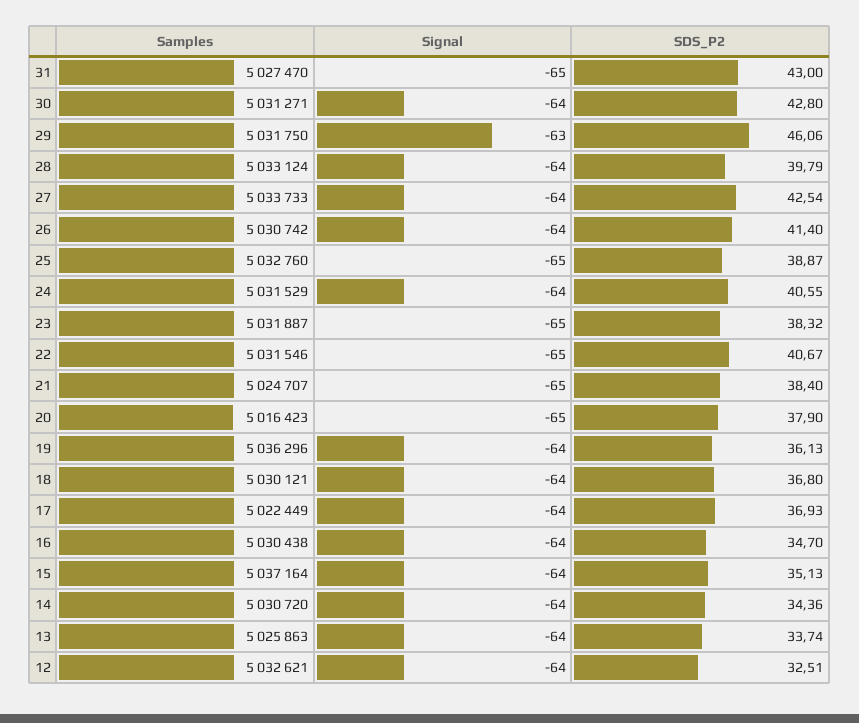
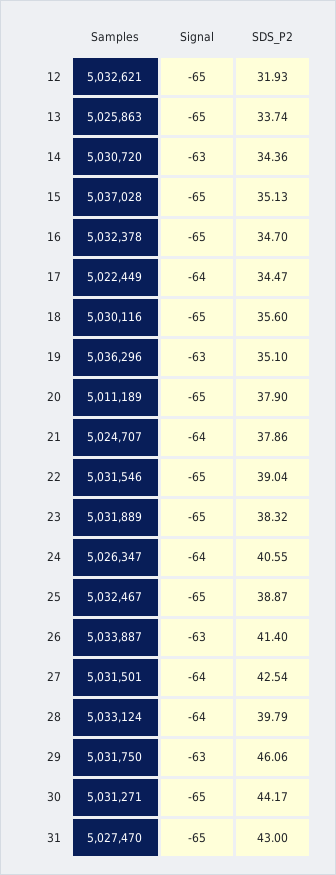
Signal, 30: -64 -> -65
SDS_P2, 30: 42.8 -> 44.17
Samples, 27: 5033733 -> 5031501
Samples, 26: 5030742 -> 5033887
Signal, 26: -64 -> -63
Samples, 25: 5032760 -> 5032467
Samples, 24: 5031529 -> 5026347
Samples, 23: 5031887 -> 5031889
SDS_P2, 22: 40.67 -> 39.04
Signal, 21: -65 -> -64
SDS_P2, 21: 38.4 -> 37.86
Samples, 20: 5016423 -> 5011189
Signal, 19: -64 -> -63
SDS_P2, 19: 36.13 -> 35.1
Samples, 18: 5030121 -> 5030116
Signal, 18: -64 -> -65
SDS_P2, 18: 36.8 -> 35.6
SDS_P2, 17: 36.93 -> 34.47
Samples, 16: 5030438 -> 5032378
Signal, 16: -64 -> -65
Samples, 15: 5037164 -> 5037028
Signal, 15: -64 -> -65
Signal, 14: -64 -> -63
Signal, 13: -64 -> -65
Signal, 12: -64 -> -65
SDS_P2, 12: 32.51 -> 31.93

